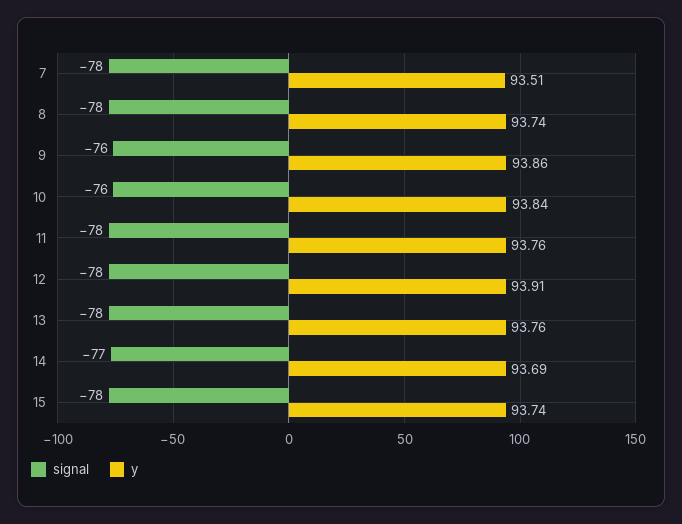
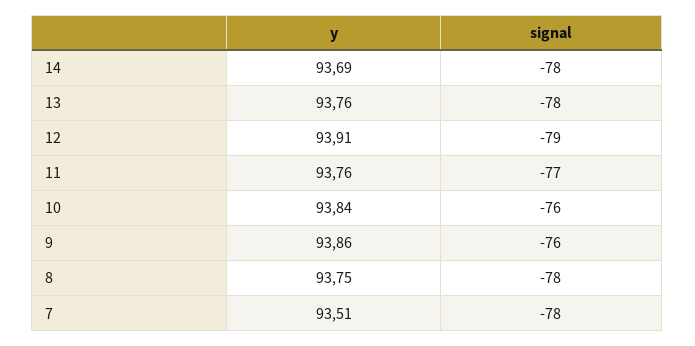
y, 8: 93.74 -> 93.75
signal, 11: -78 -> -77
signal, 12: -78 -> -79
signal, 14: -77 -> -78
signal, 15: -78 -> none
y, 15: 93.74 -> none

